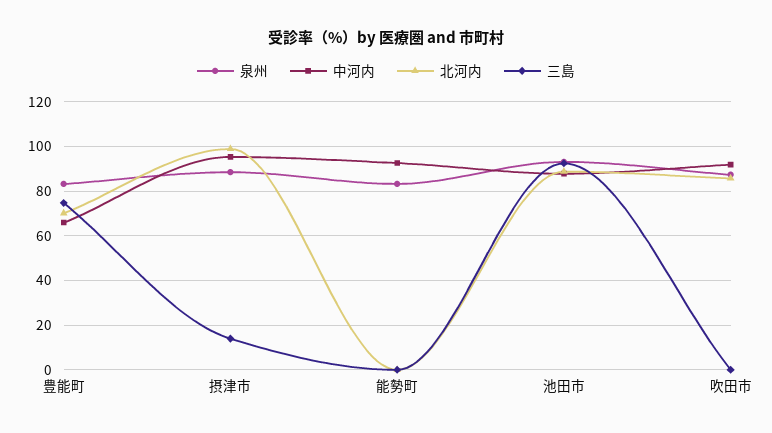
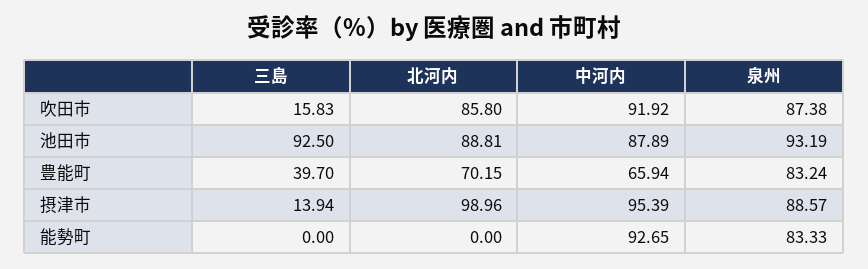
三島, 豊能町: 75 -> 39.7
三島, 吹田市: 0 -> 15.83

